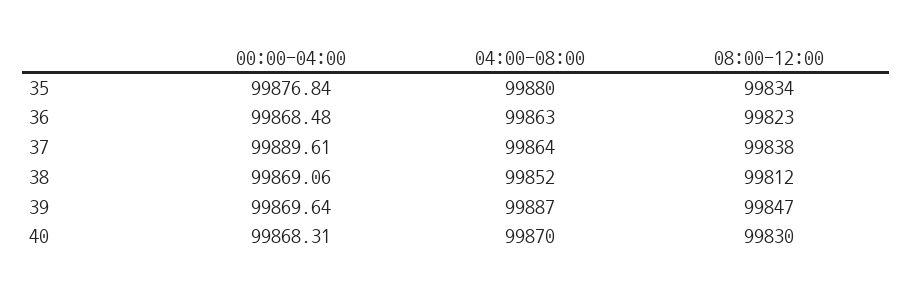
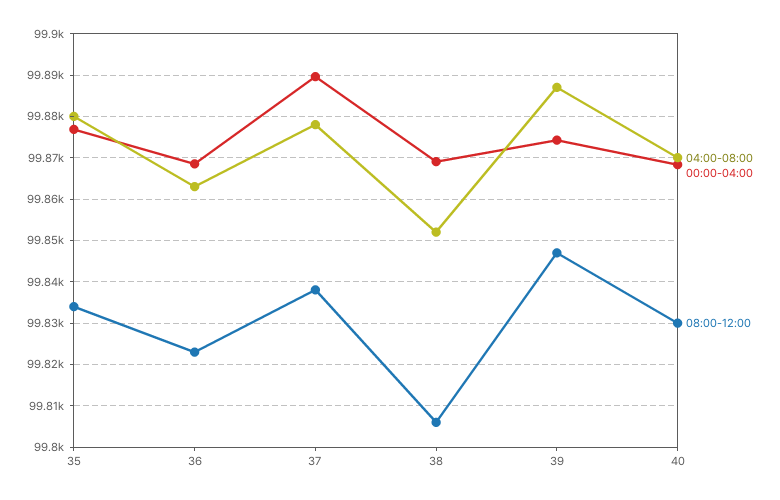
04:00-08:00, 37: 99864 -> 99878
08:00-12:00, 38: 99812 -> 99806
00:00-04:00, 39: 99869.64 -> 99874

